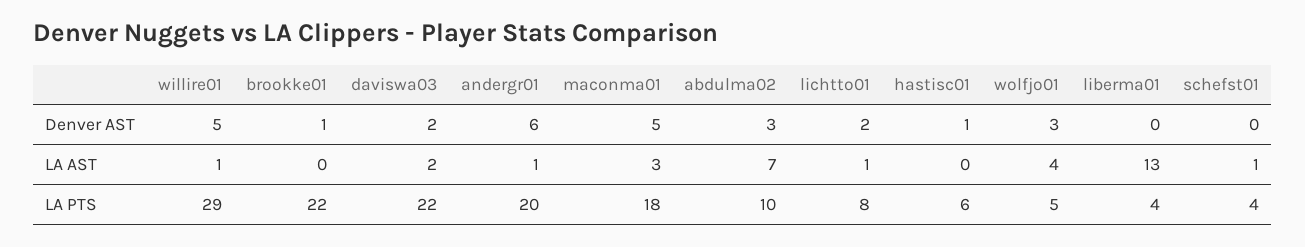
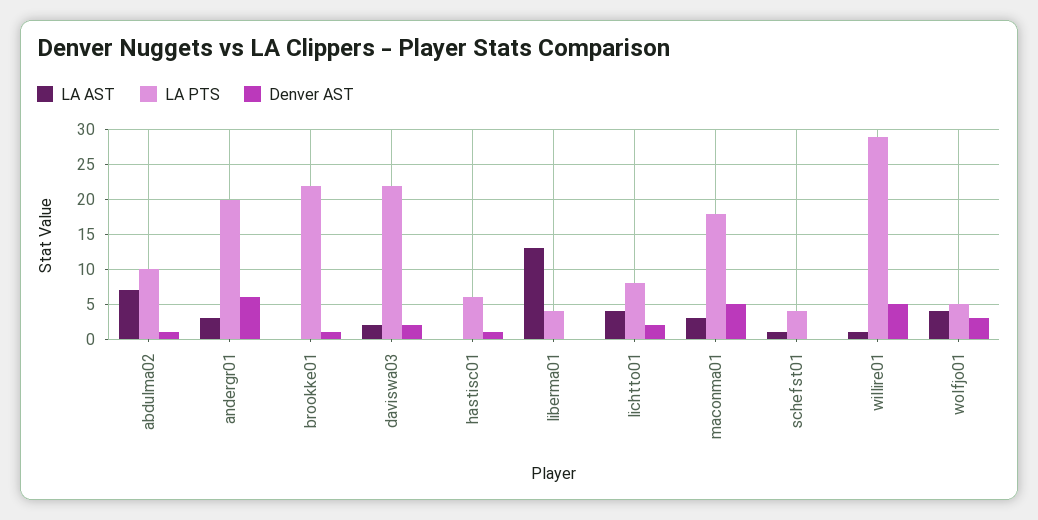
Denver AST, abdulma02: 3 -> 1
LA AST, andergr01: 1 -> 3
LA AST, lichtto01: 1 -> 4

